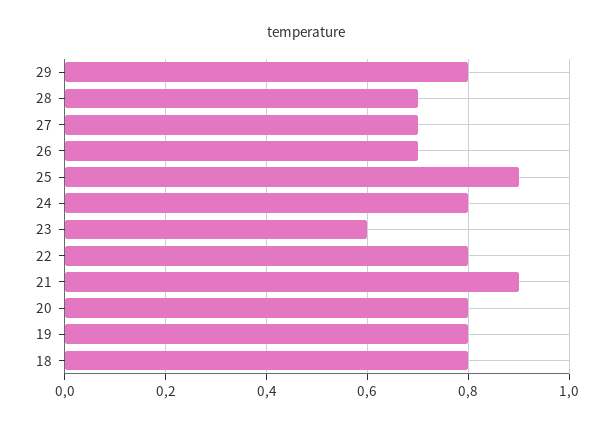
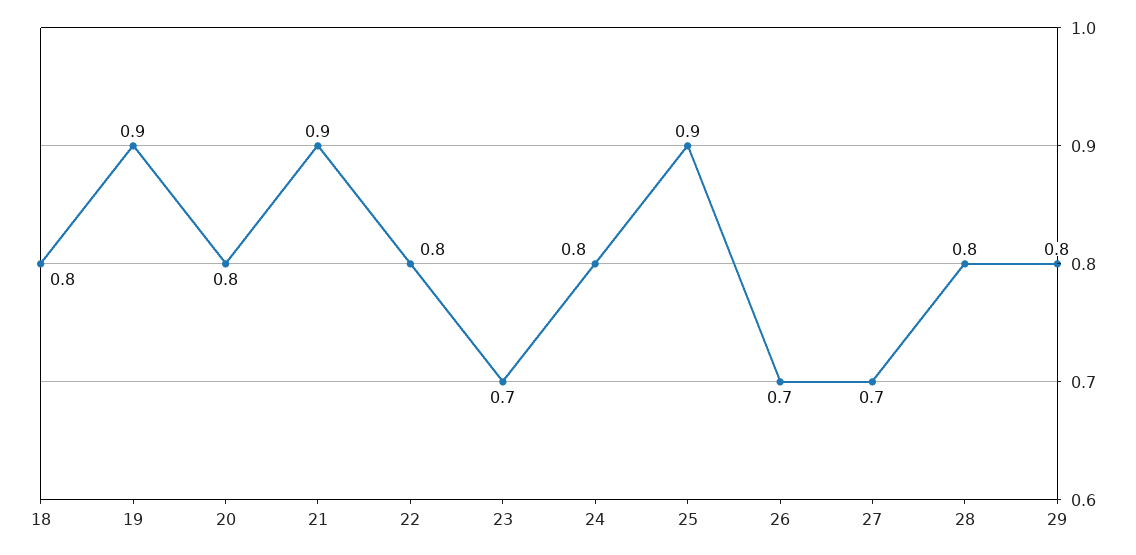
28: 0.7 -> 0.8
23: 0.6 -> 0.7
19: 0.8 -> 0.9

